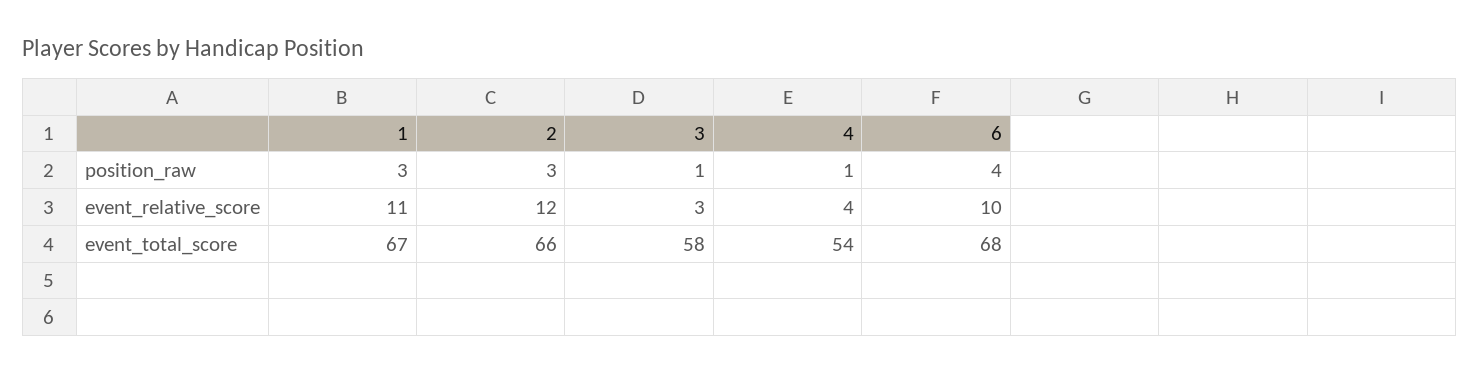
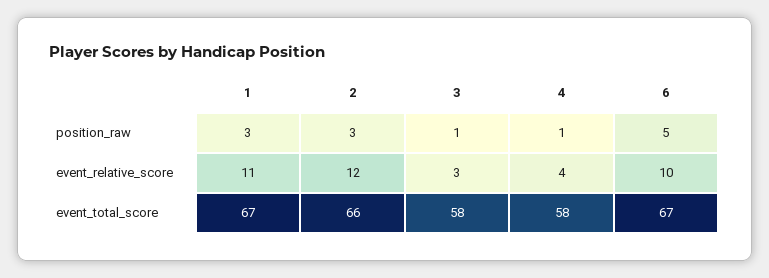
6, position_raw: 4 -> 5
4, event_total_score: 54 -> 58
6, event_total_score: 68 -> 67

